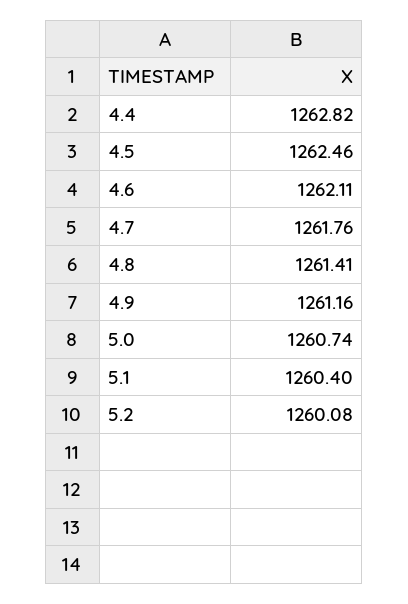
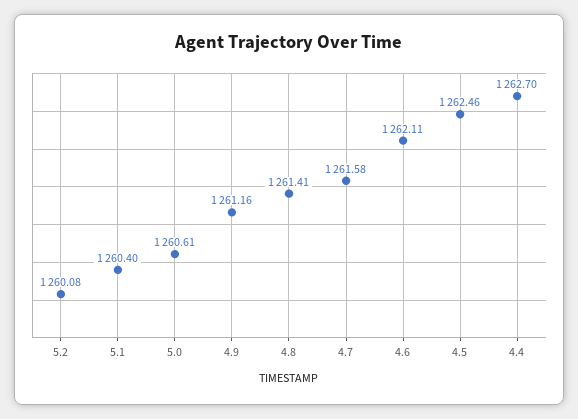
4.4: 1262.82 -> 1262.7
4.7: 1261.76 -> 1261.58
5.0: 1260.74 -> 1260.61

